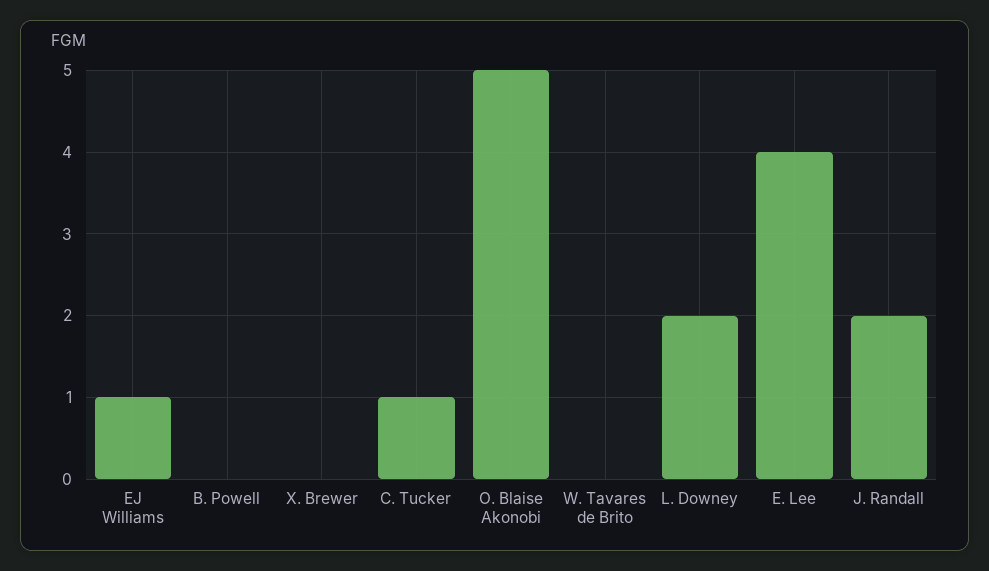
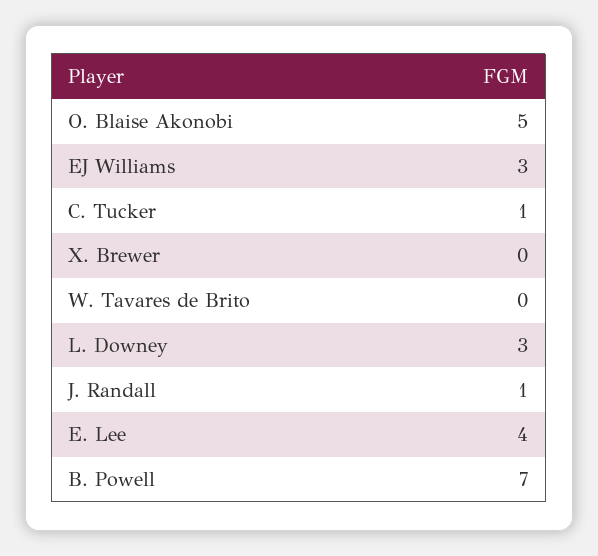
EJ Williams: 1 -> 3
B. Powell: 0 -> 7
L. Downey: 2 -> 3
J. Randall: 2 -> 1

